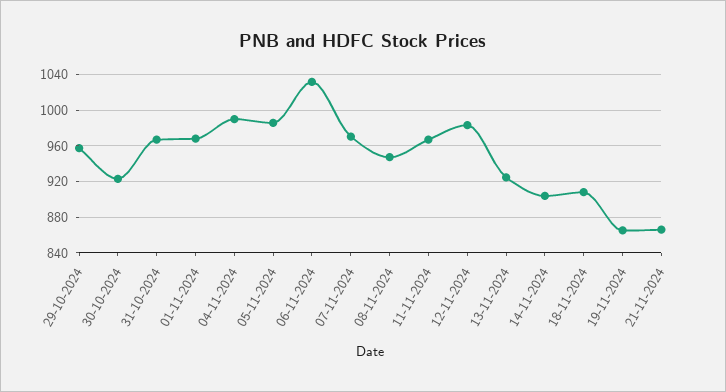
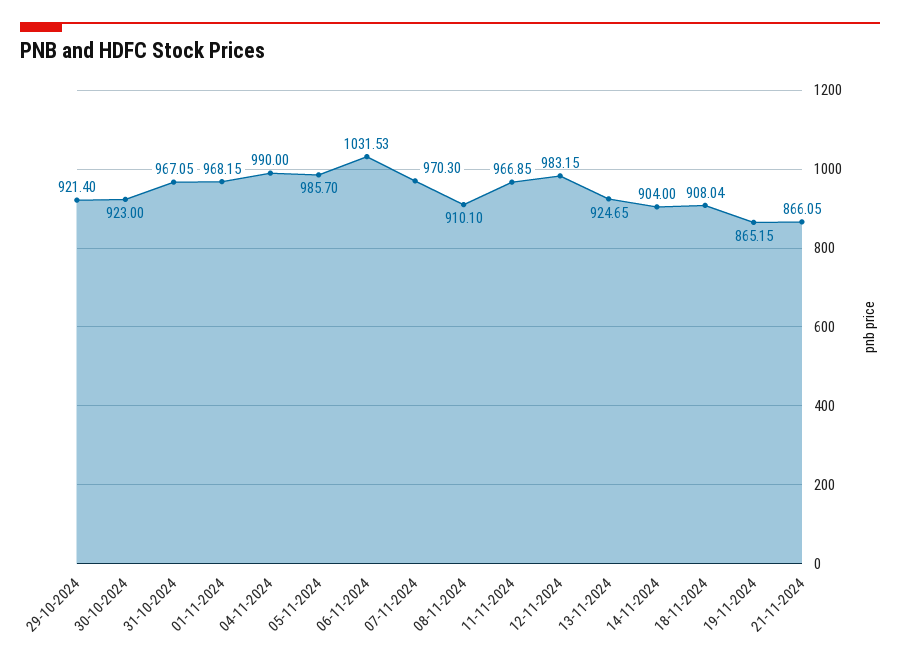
29-10-2024: 960 -> 921.4
08-11-2024: 950 -> 910.1

